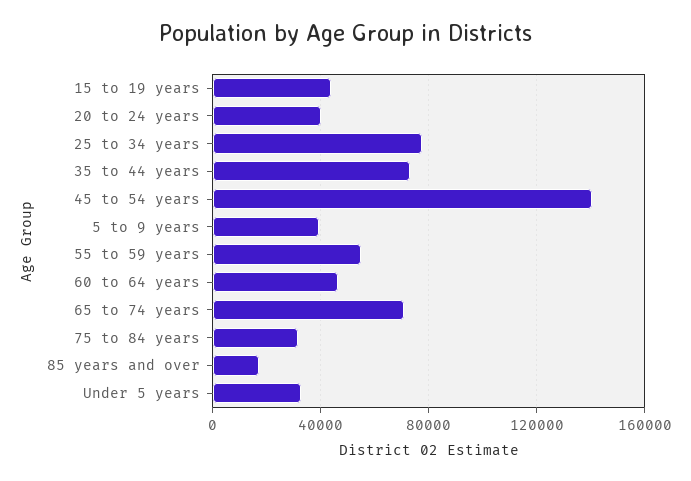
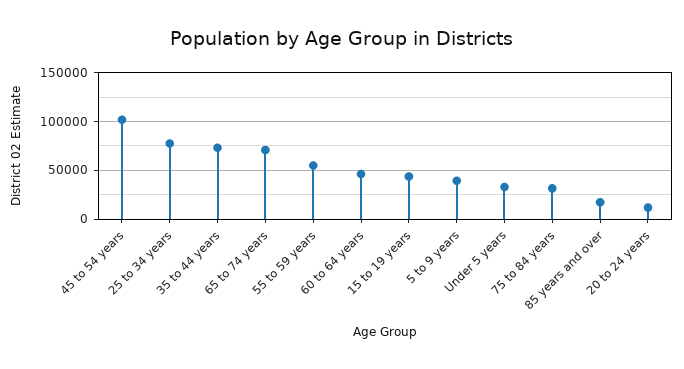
20 to 24 years: 40000 -> 10000
45 to 54 years: 140000 -> 100000

